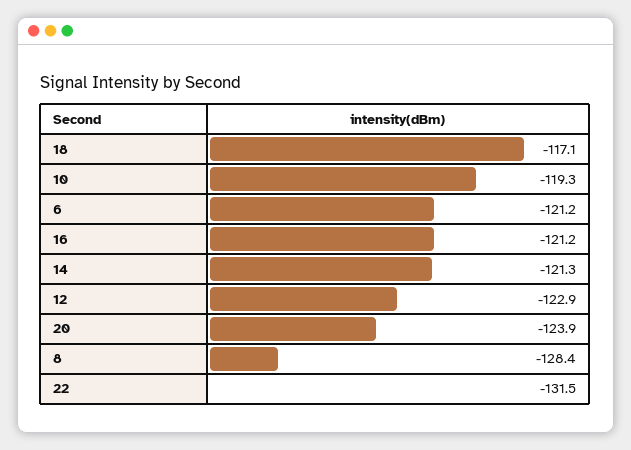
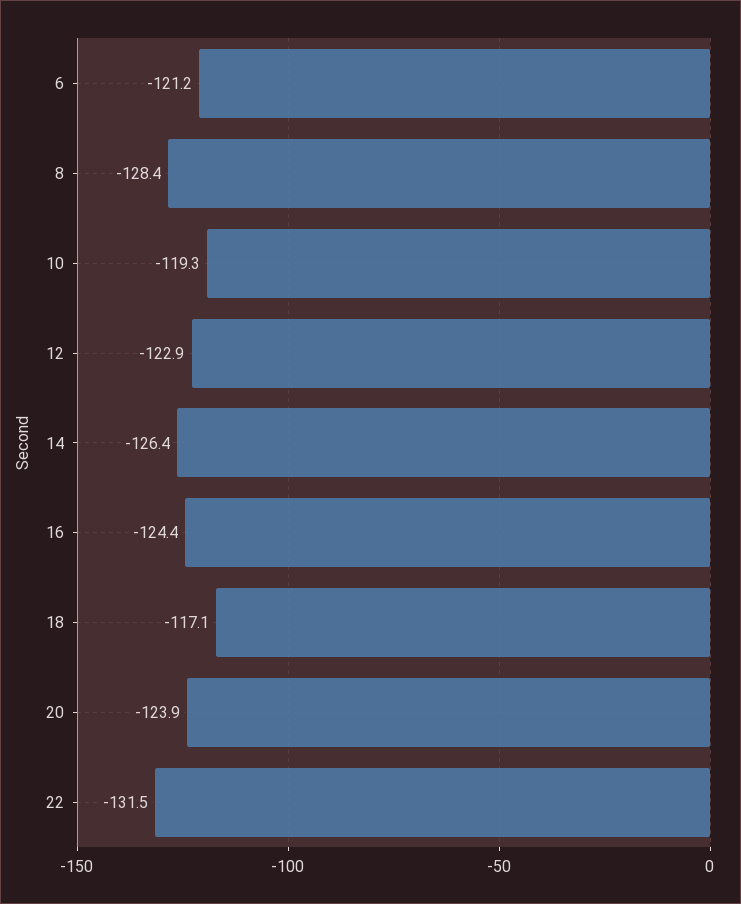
16: -121.2 -> -124.4
14: -121.3 -> -126.4

